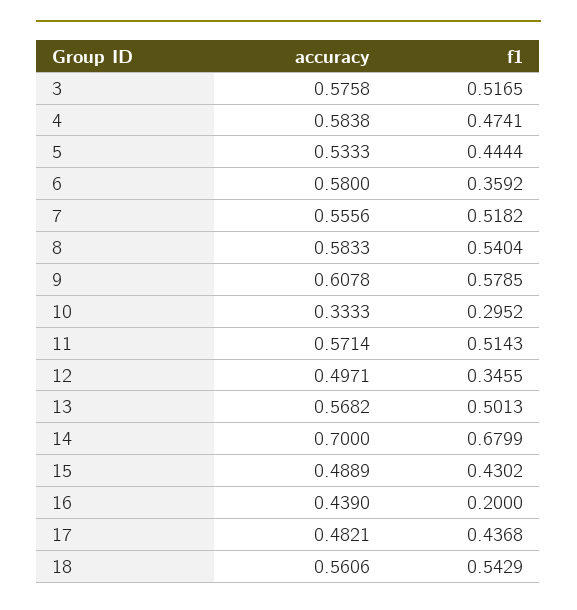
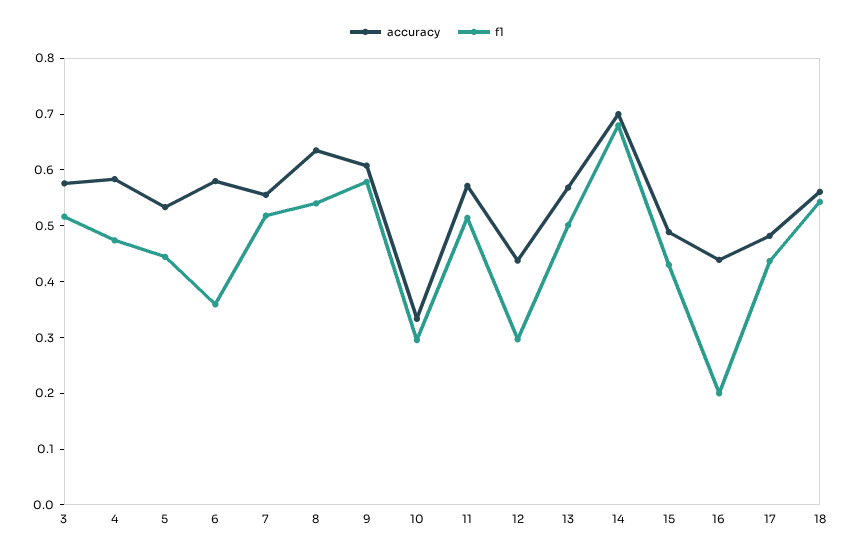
accuracy, 8: 0.5833 -> 0.64
accuracy, 12: 0.4971 -> 0.44
f1, 12: 0.3455 -> 0.3

